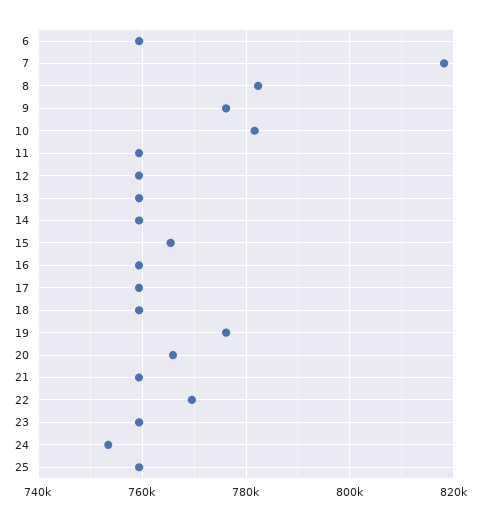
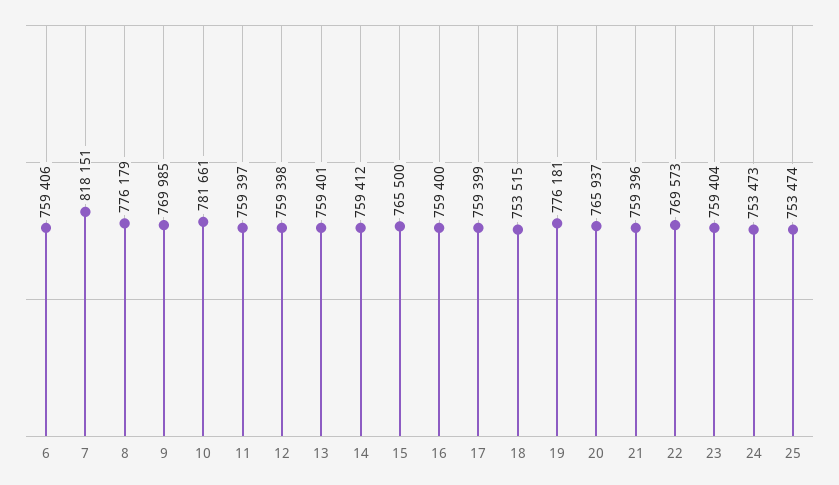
8: 782000 -> 776179
9: 776000 -> 769985
18: 760000 -> 753515
25: 760000 -> 753474

